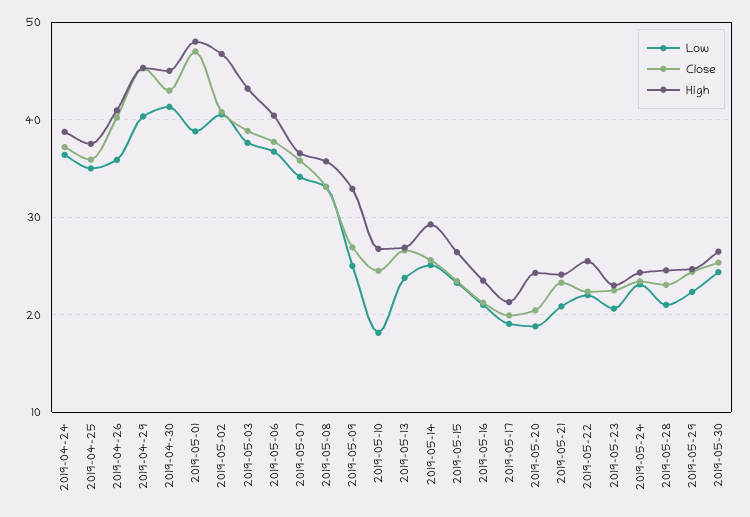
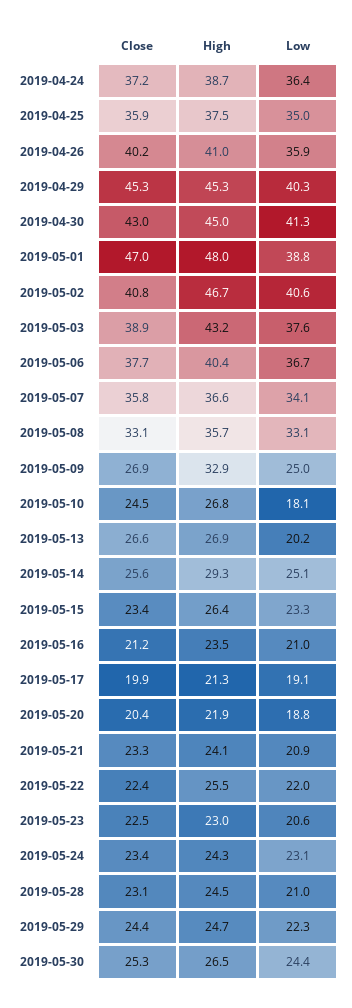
Low, 2019-05-13: 24 -> 20.2
High, 2019-05-20: 24 -> 21.9

